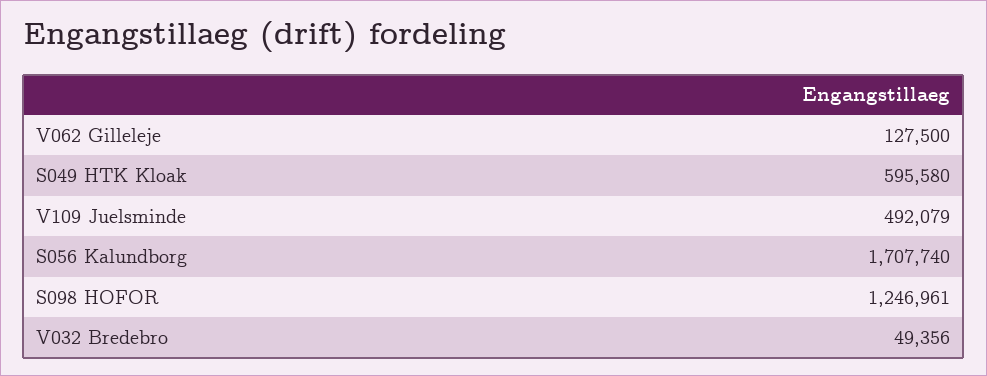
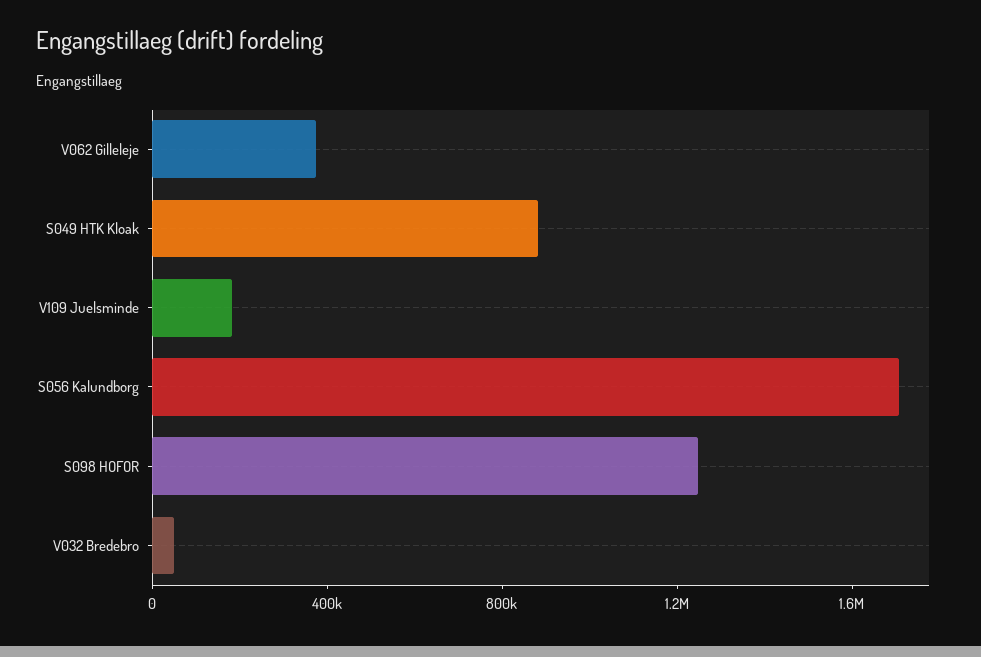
V062 Gilleleje: 127500 -> 400000
S049 HTK Kloak: 595580 -> 900000
V109 Juelsminde: 492079 -> 200000

